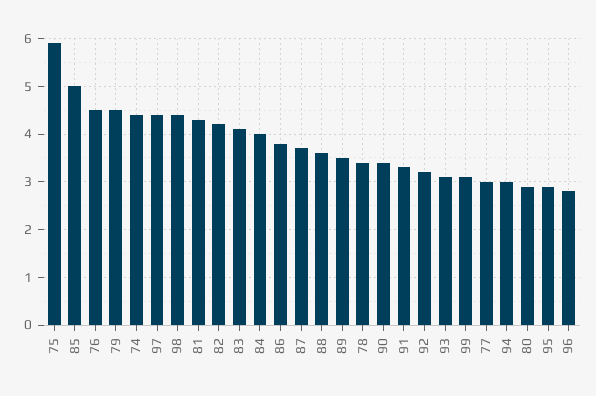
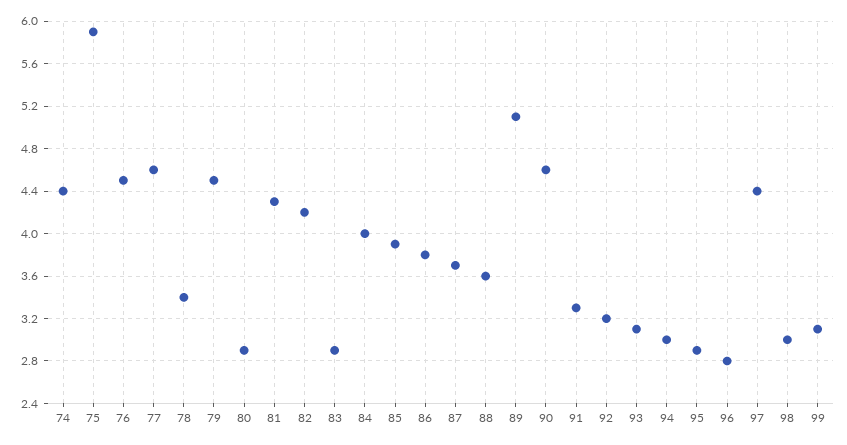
85: 5 -> 3.9
98: 4.5 -> 3
83: 4 -> 2.9
89: 3.5 -> 5.1
90: 3.5 -> 4.6
77: 3 -> 4.6

